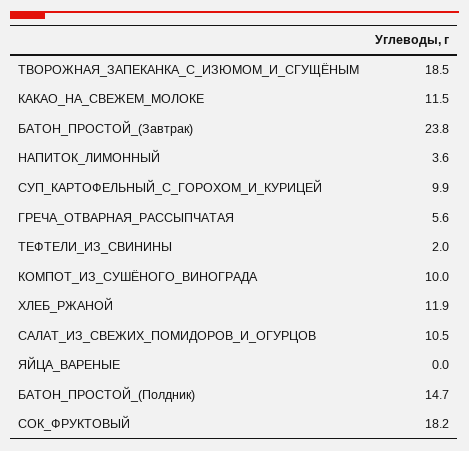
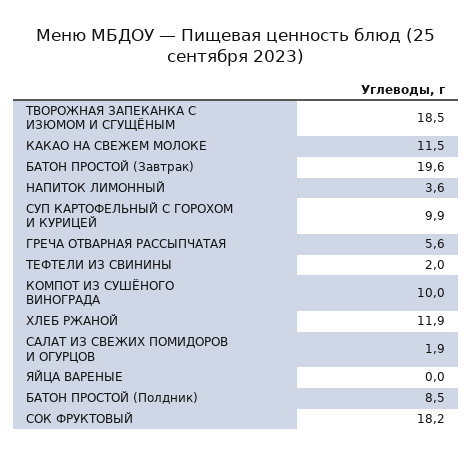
БАТОН_ПРОСТОЙ_(Завтрак): 23.8 -> 19.6
САЛАТ_ИЗ_СВЕЖИХ_ПОМИДОРОВ_И_ОГУРЦОВ: 10.5 -> 1.9
БАТОН_ПРОСТОЙ_(Полдник): 14.7 -> 8.5

